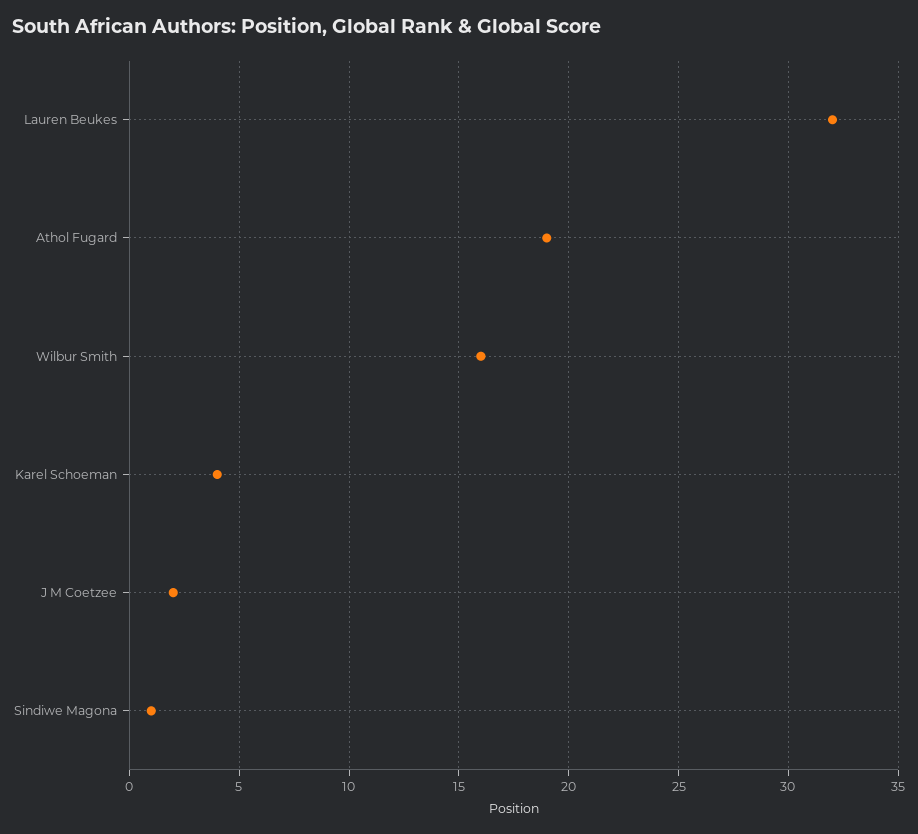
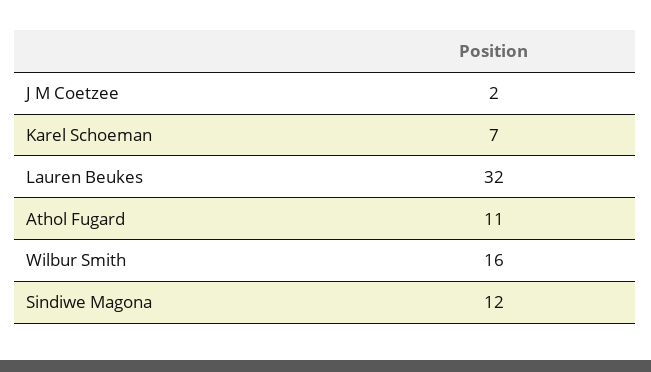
Athol Fugard: 19 -> 11
Karel Schoeman: 4 -> 7
Sindiwe Magona: 1 -> 12

